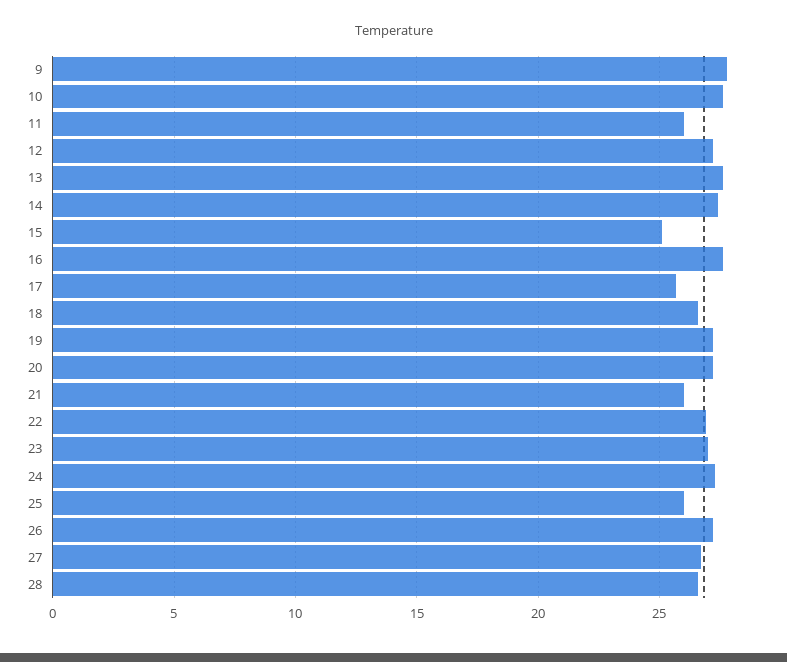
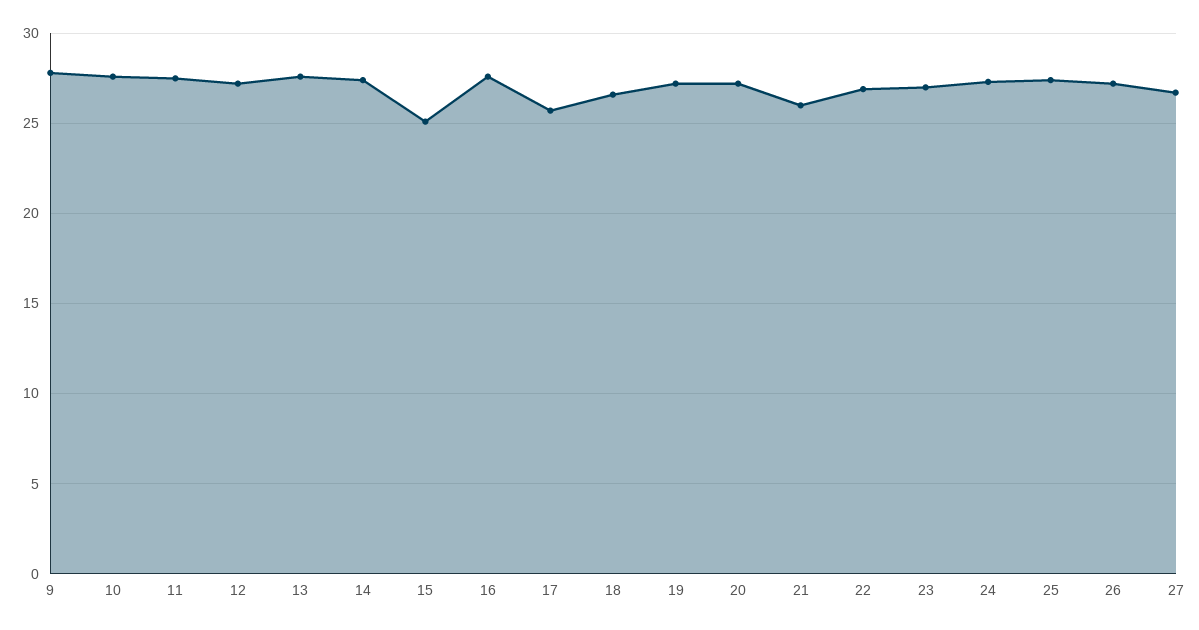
11: 26 -> 27.5
25: 26 -> 27.5
28: 26.5 -> none

